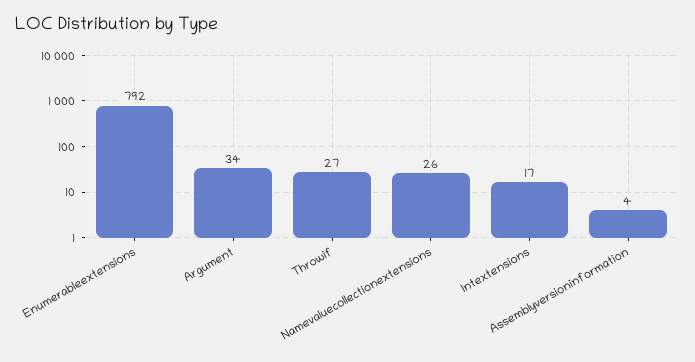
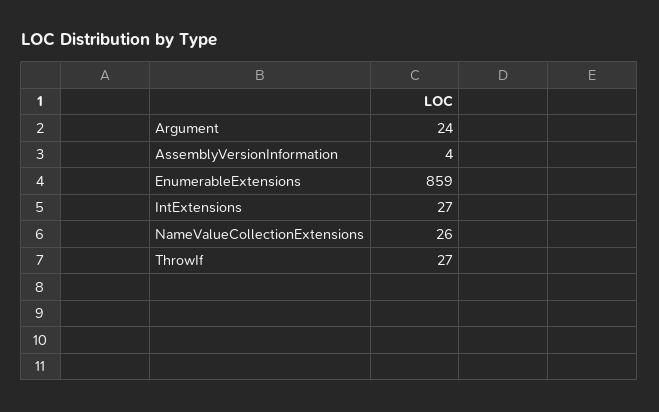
Enumerableextensions: 792 -> 859
Argument: 34 -> 24
Intextensions: 17 -> 27

